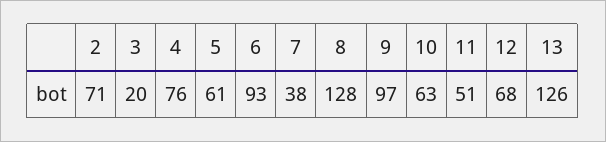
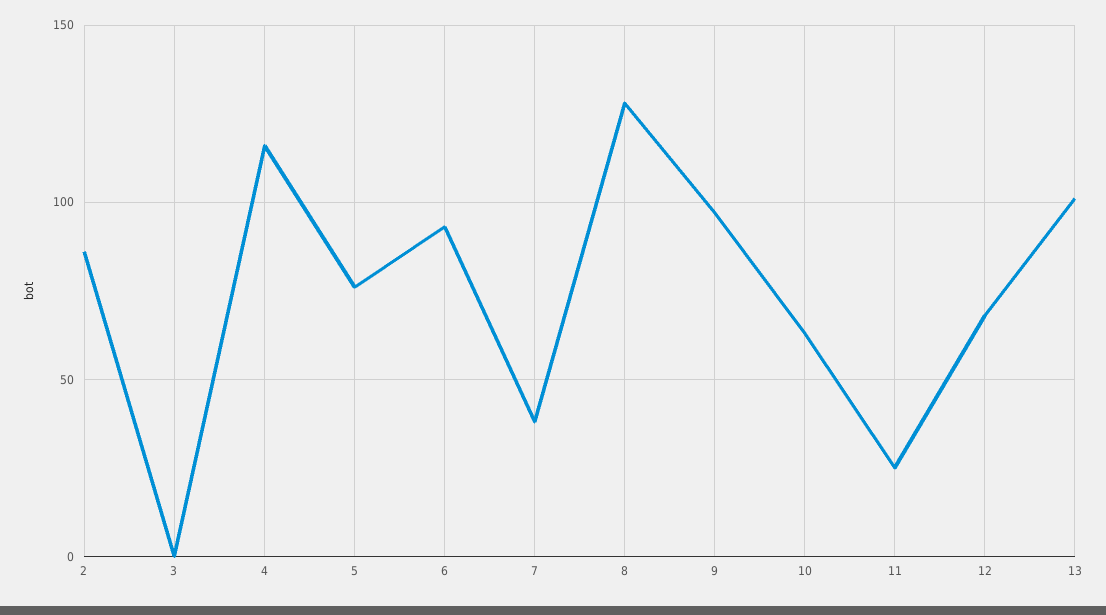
2: 71 -> 85
3: 20 -> 0
4: 76 -> 115
5: 61 -> 75
11: 51 -> 25
13: 126 -> 100

